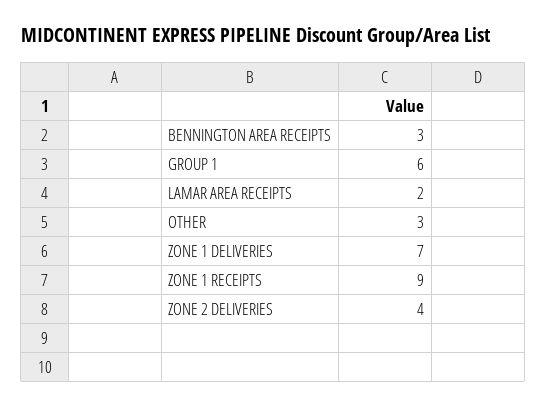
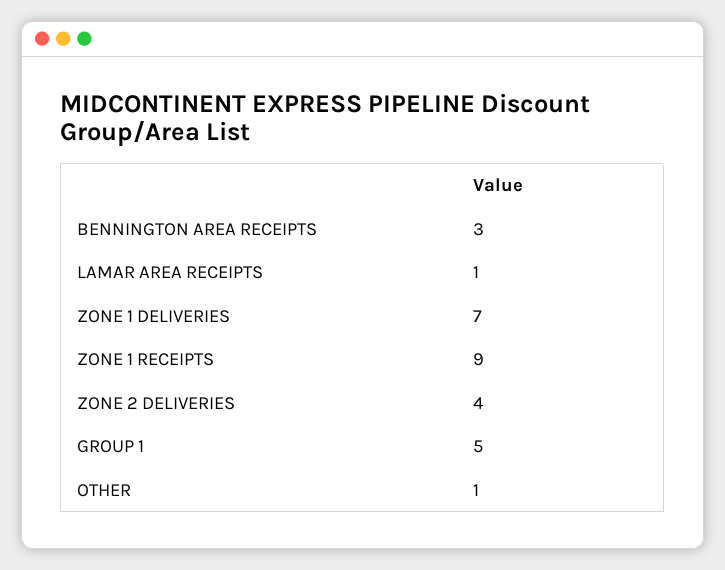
GROUP 1: 6 -> 5
LAMAR AREA RECEIPTS: 2 -> 1
OTHER: 3 -> 1

